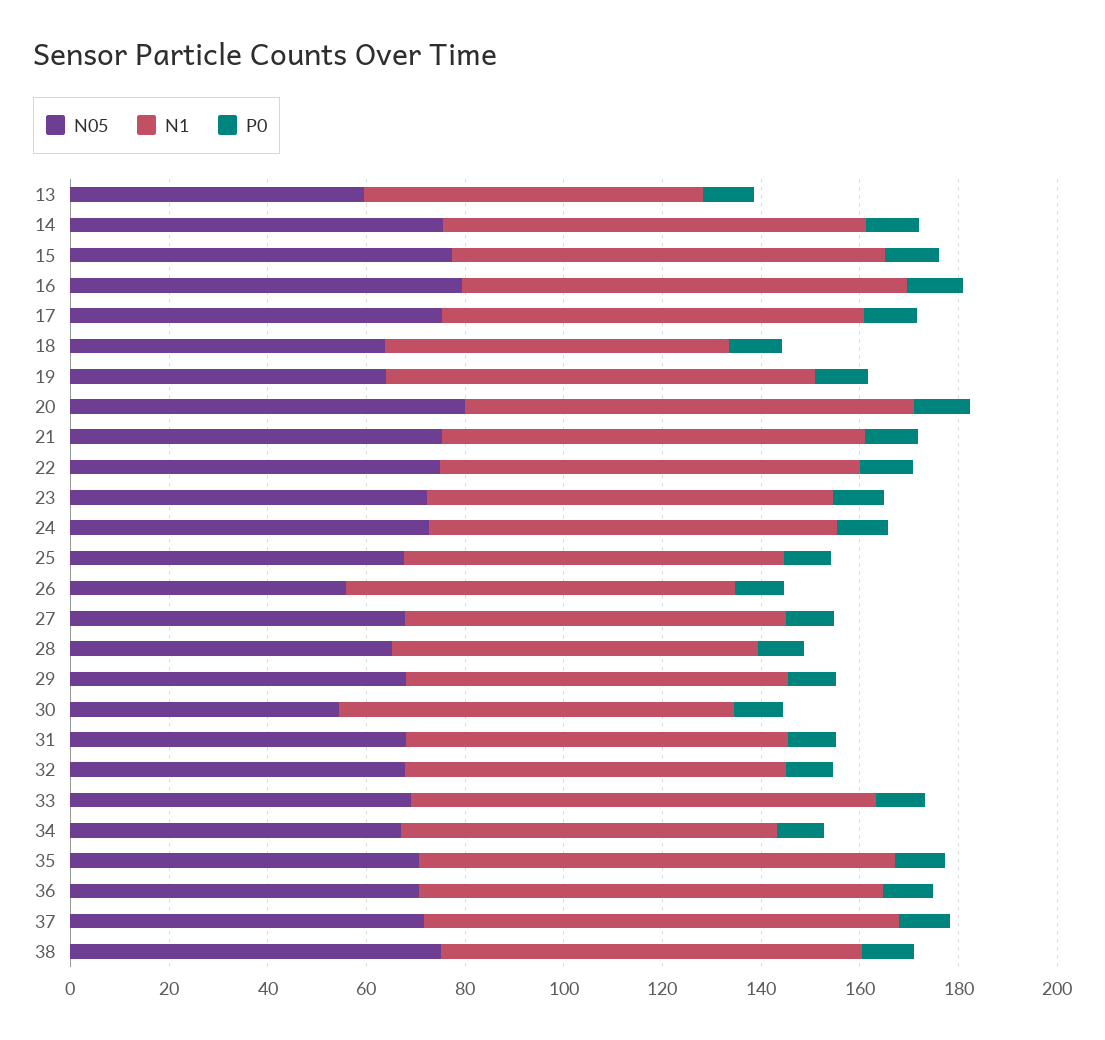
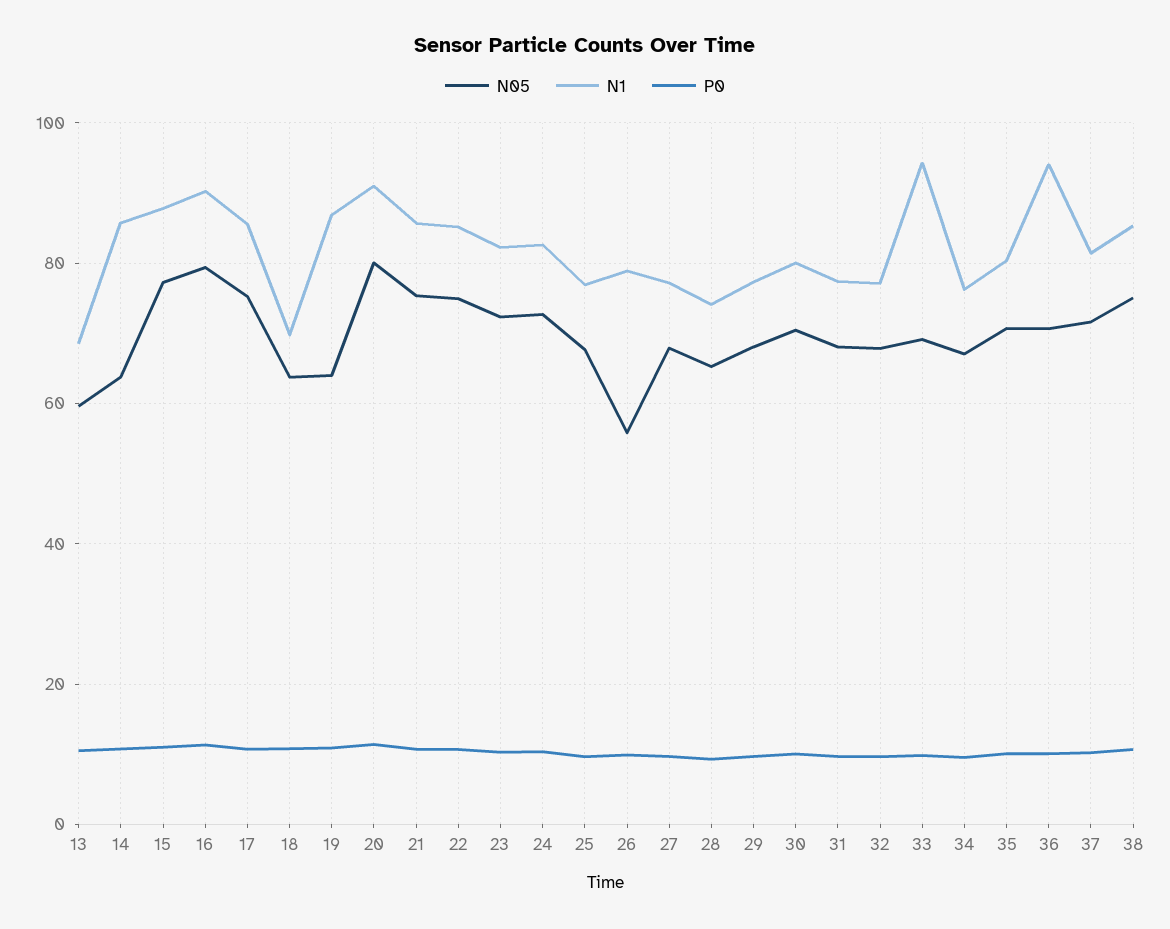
N05, 14: 75 -> 64
N05, 30: 55 -> 70
N1, 35: 95 -> 80
N1, 37: 95 -> 82

